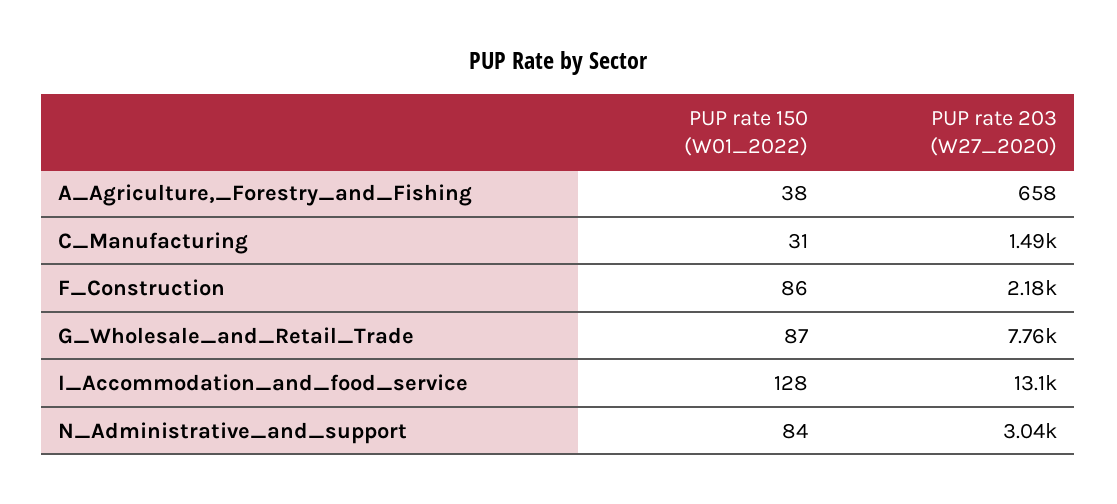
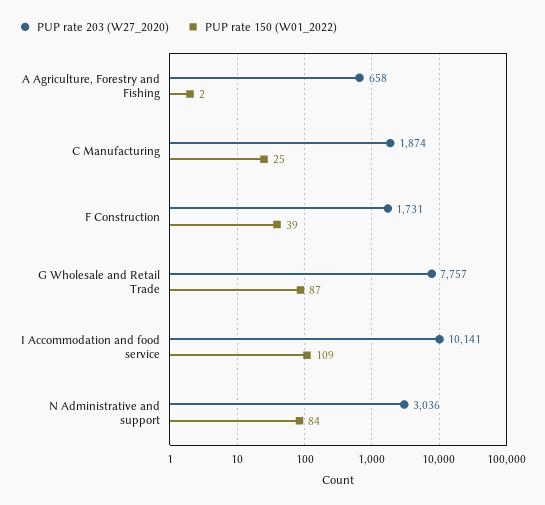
PUP rate 150 (W01_2022), A_Agriculture,_Forestry_and_Fishing: 38 -> 2
PUP rate 150 (W01_2022), C_Manufacturing: 31 -> 25
PUP rate 203 (W27_2020), C_Manufacturing: 1490 -> 1874
PUP rate 150 (W01_2022), F_Construction: 86 -> 39
PUP rate 203 (W27_2020), F_Construction: 2180 -> 1731
PUP rate 150 (W01_2022), I_Accommodation_and_food_service: 128 -> 109
PUP rate 203 (W27_2020), I_Accommodation_and_food_service: 13100 -> 10141

